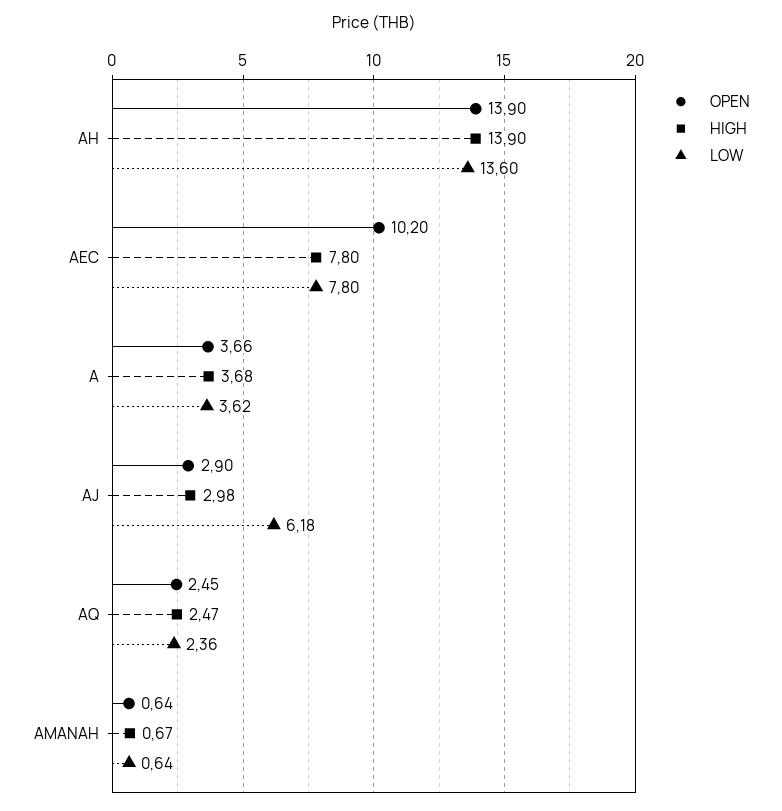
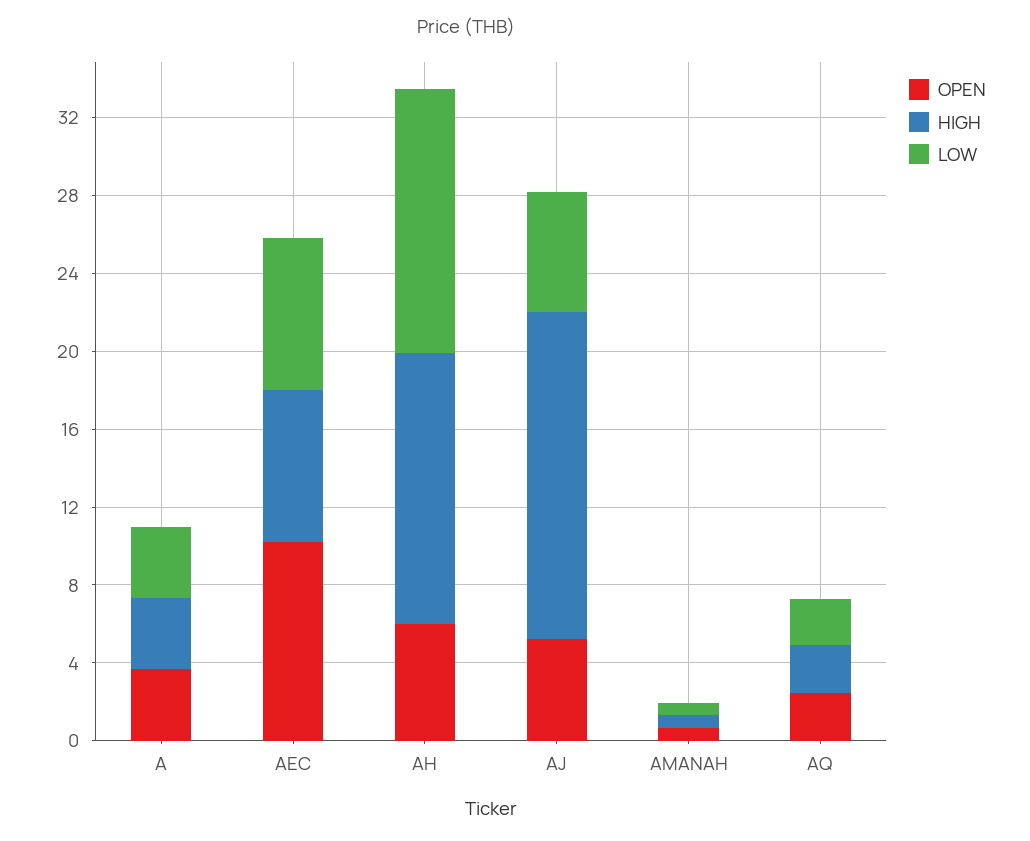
OPEN, AH: 13.9 -> 6
OPEN, AJ: 2.9 -> 5
HIGH, AJ: 2.98 -> 17

